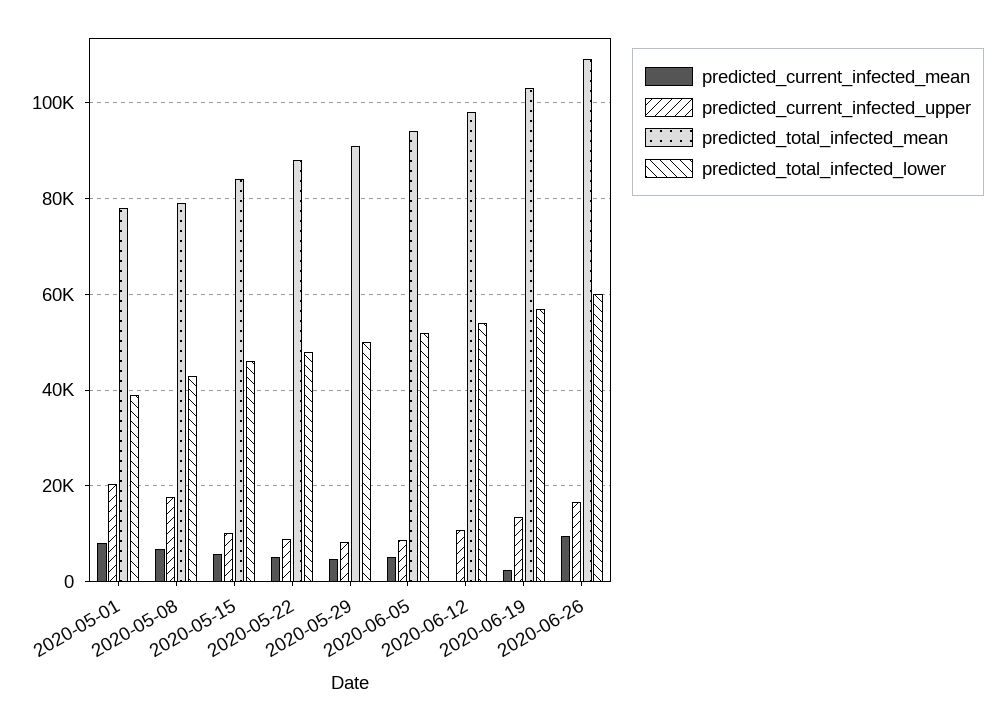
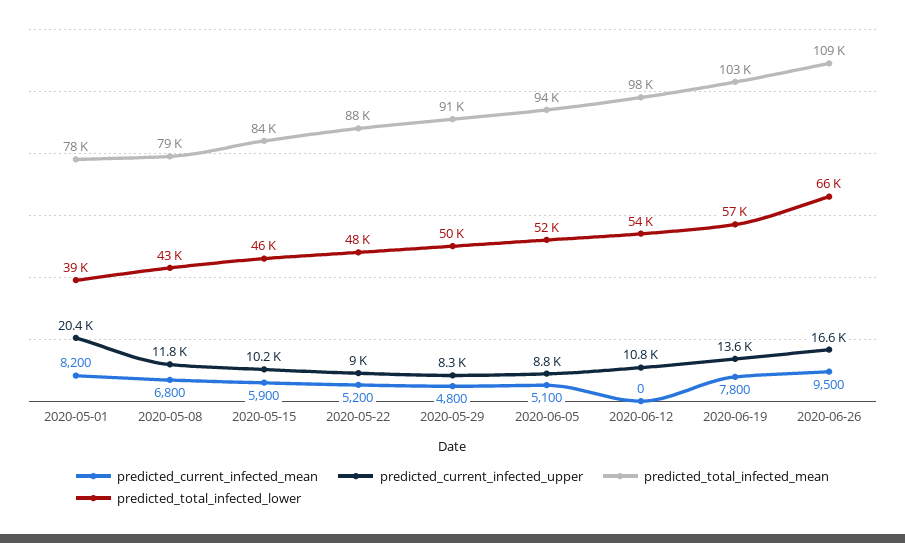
predicted_current_infected_upper, 2020-05-08: 18000 -> 11800
predicted_current_infected_mean, 2020-06-19: 2000 -> 7800
predicted_total_infected_lower, 2020-06-26: 60000 -> 66000

